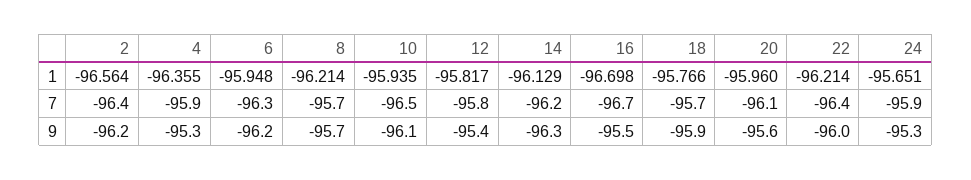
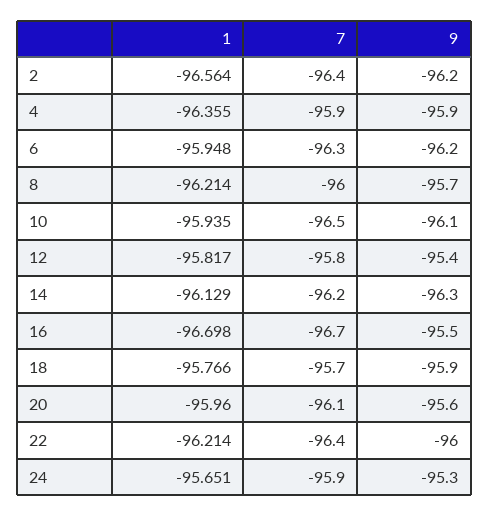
8, 7: -95.7 -> -96
4, 9: -95.3 -> -95.9

